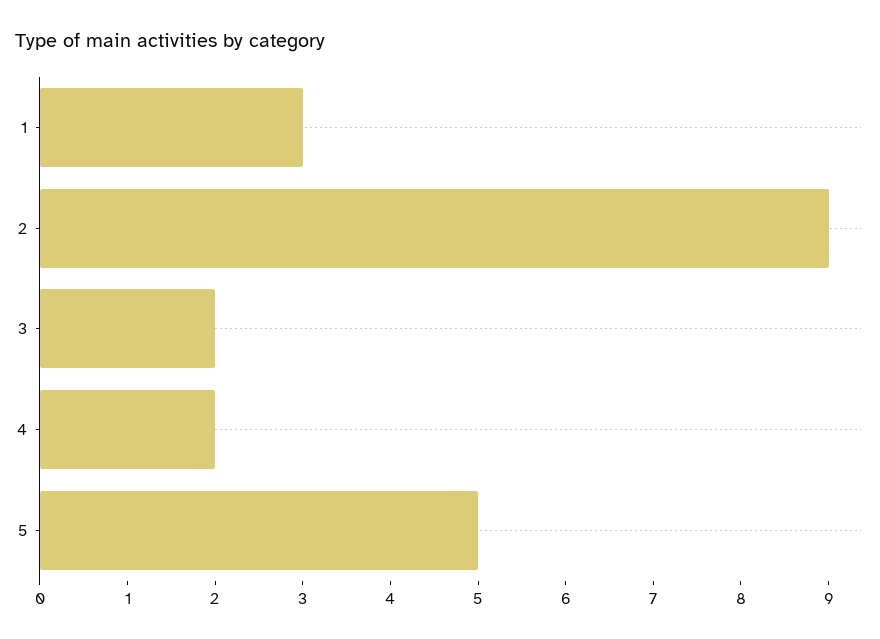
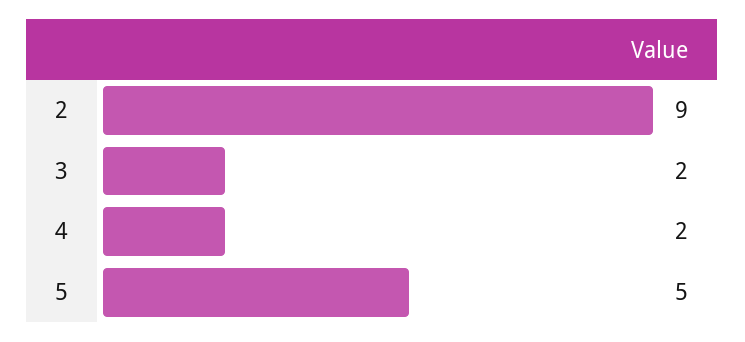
1: 3 -> none

